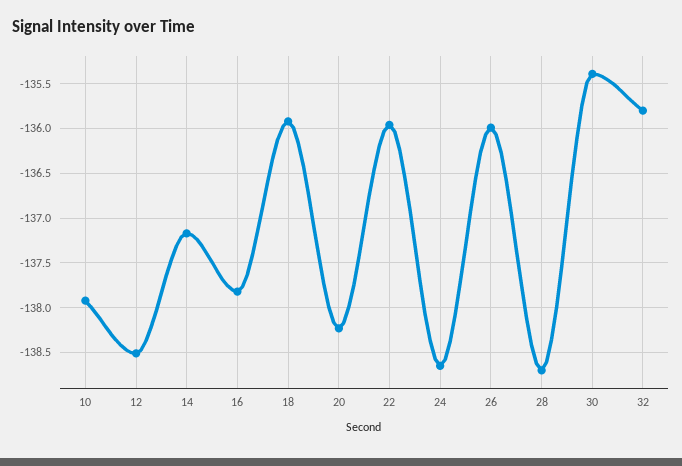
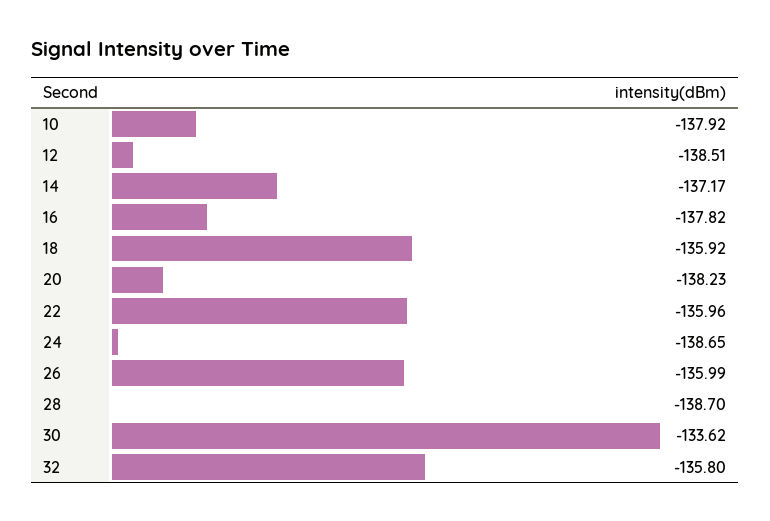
30: -135.4 -> -133.62

